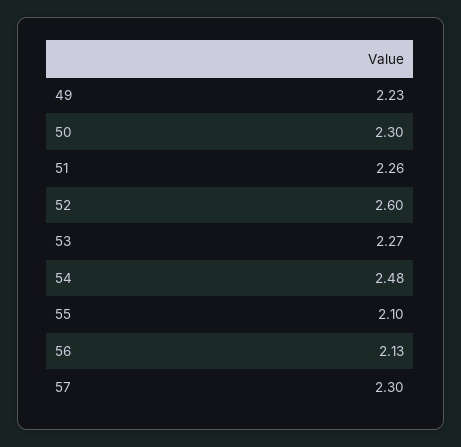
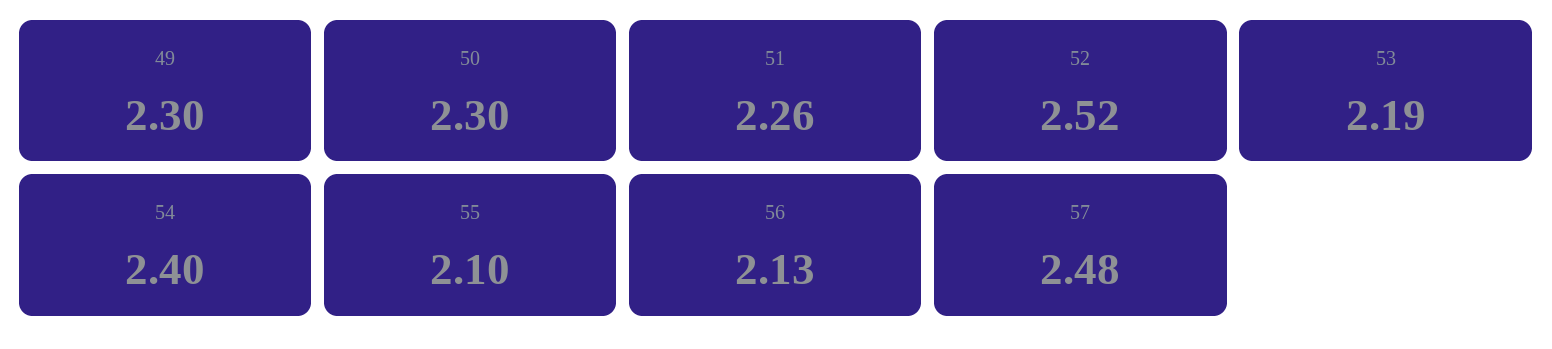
49: 2.23 -> 2.3
52: 2.6 -> 2.52
53: 2.27 -> 2.19
54: 2.48 -> 2.4
57: 2.3 -> 2.48

